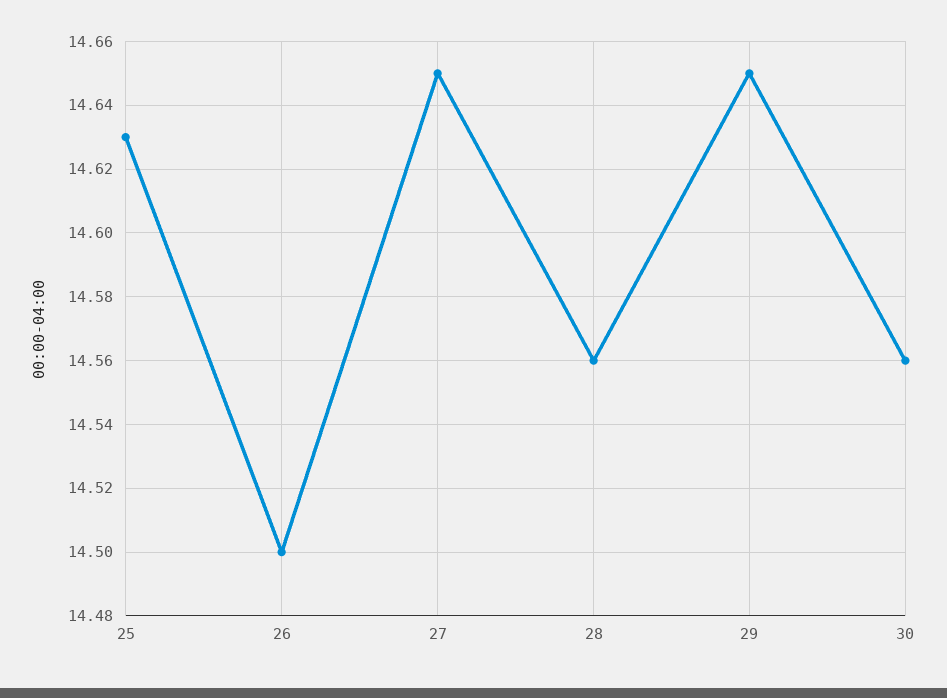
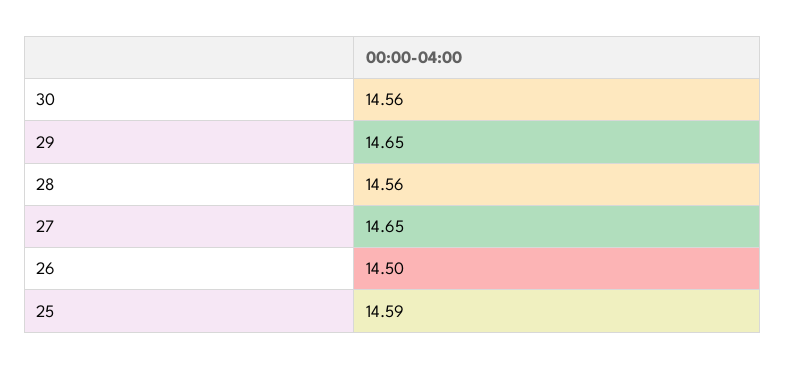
25: 14.63 -> 14.59

